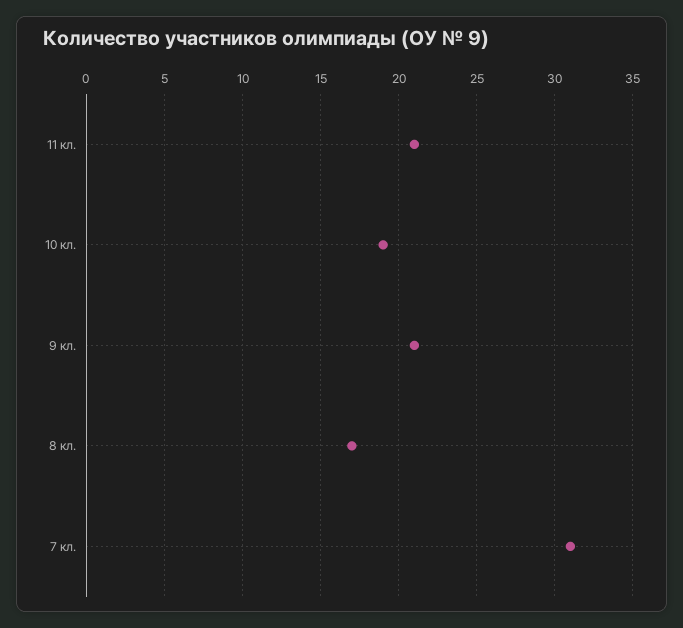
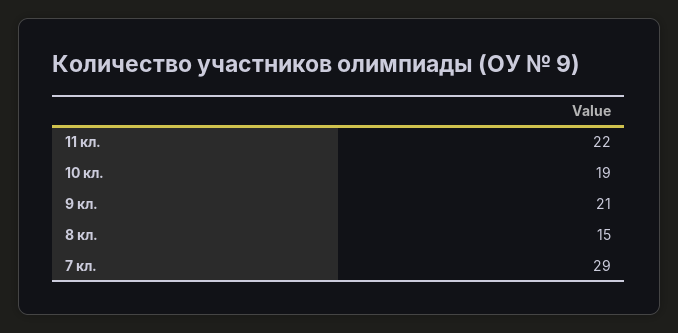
11 кл.: 21 -> 22
8 кл.: 17 -> 15
7 кл.: 31 -> 29

